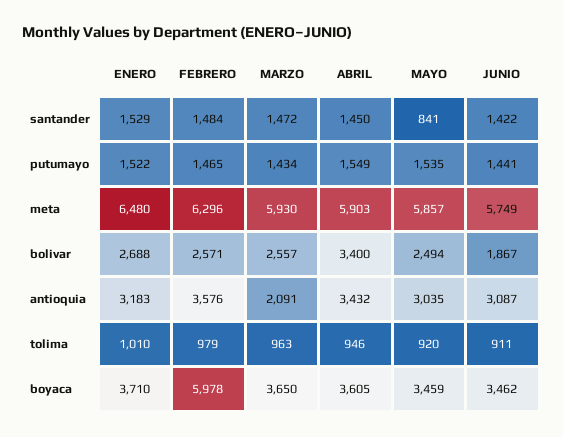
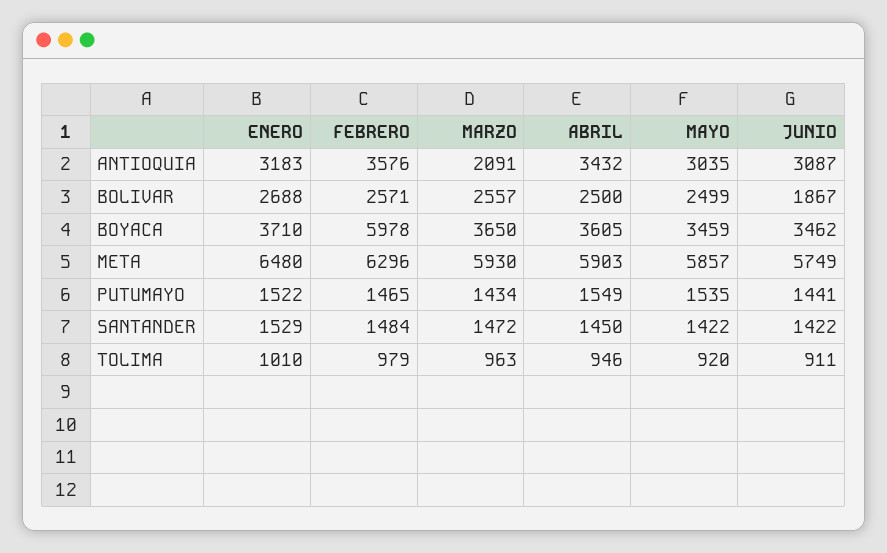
MAYO, santander: 841 -> 1422
ABRIL, bolivar: 3400 -> 2500
MAYO, bolivar: 2494 -> 2499

